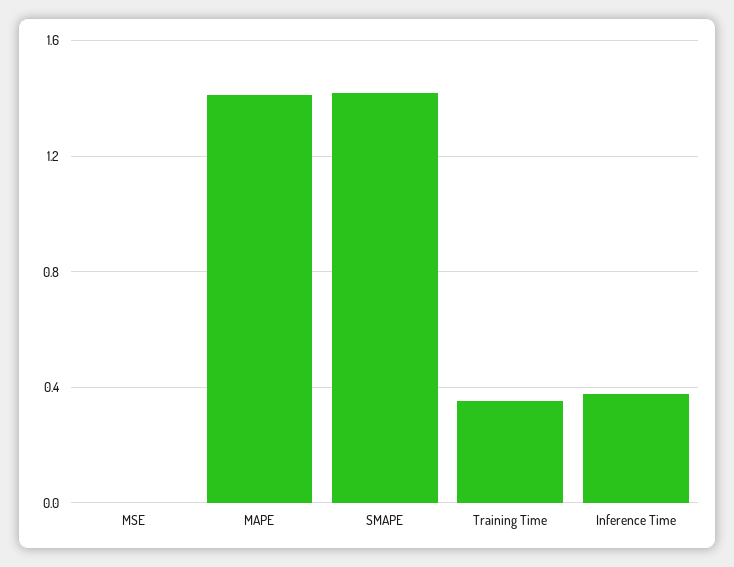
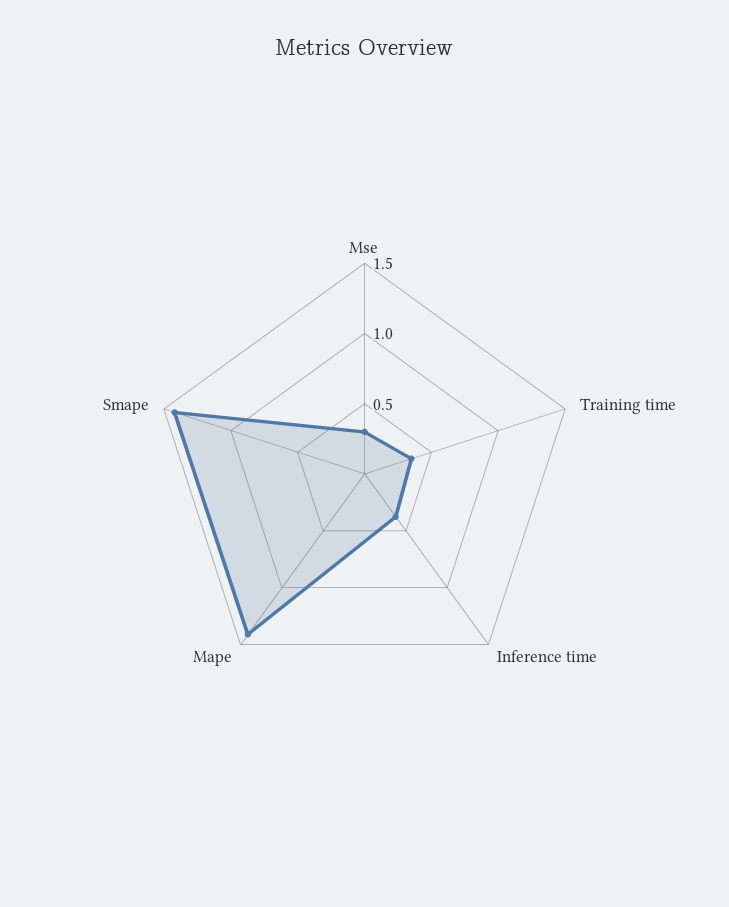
MSE: 0 -> 0.3

